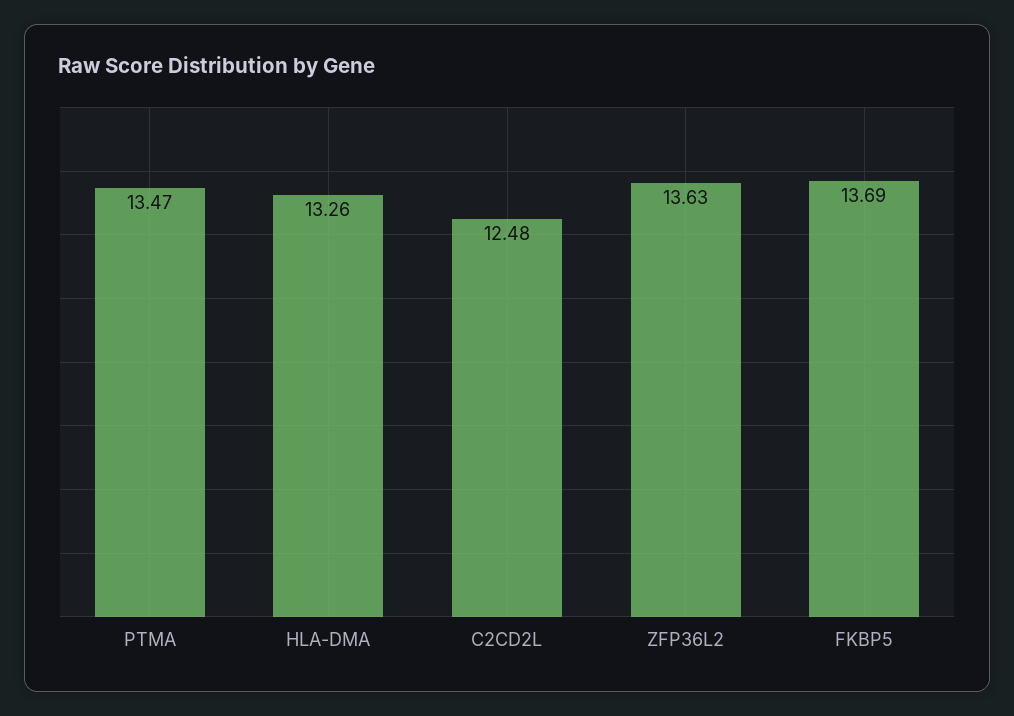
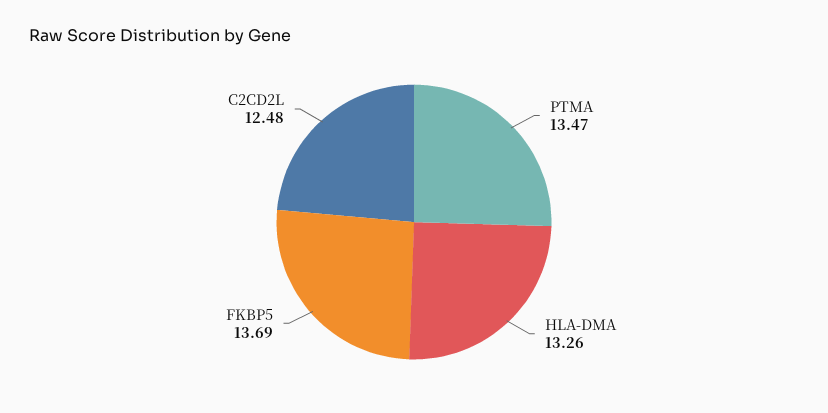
ZFP36L2: 13.63 -> none

